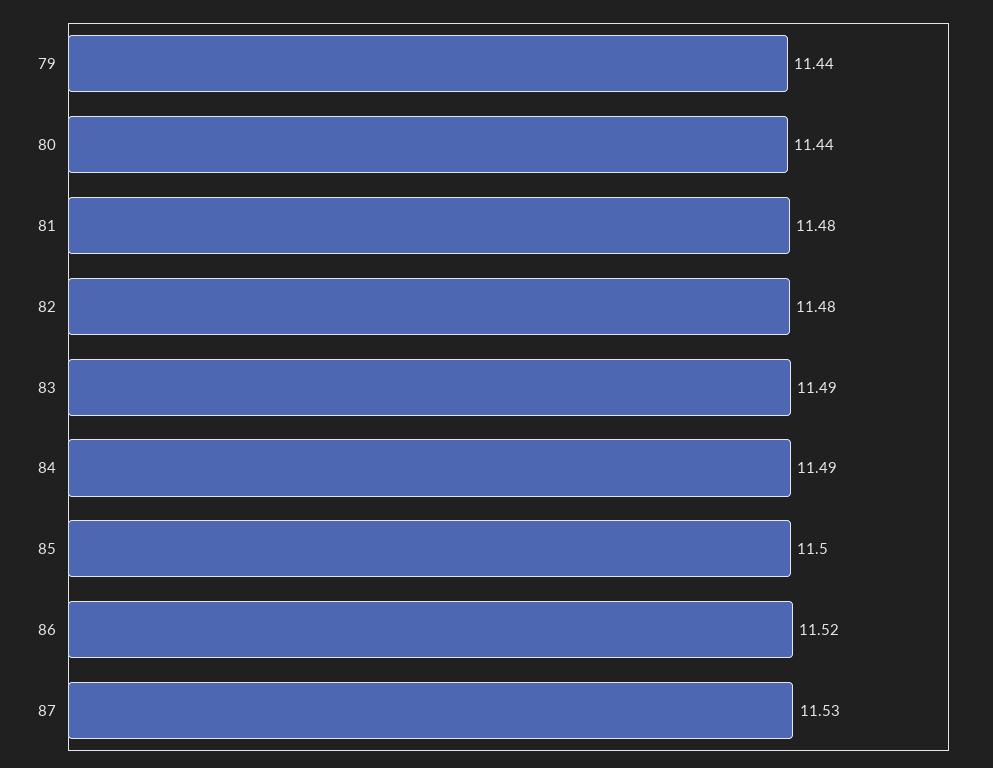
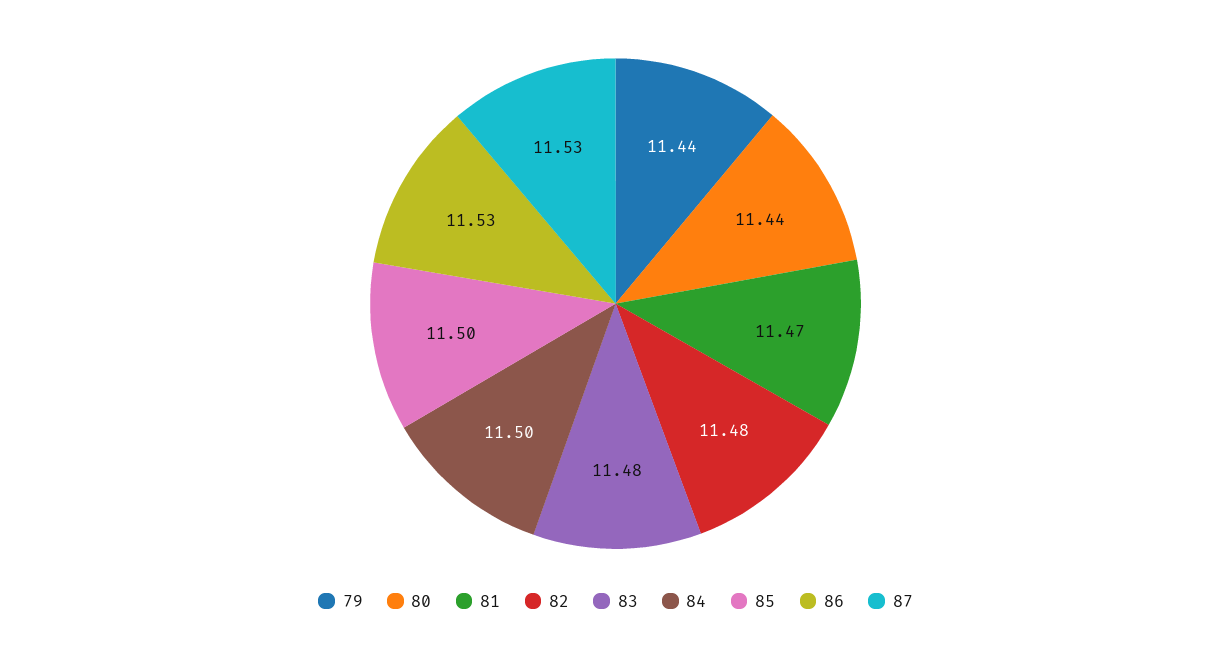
81: 11.48 -> 11.47
83: 11.49 -> 11.48
84: 11.49 -> 11.5
86: 11.52 -> 11.53

